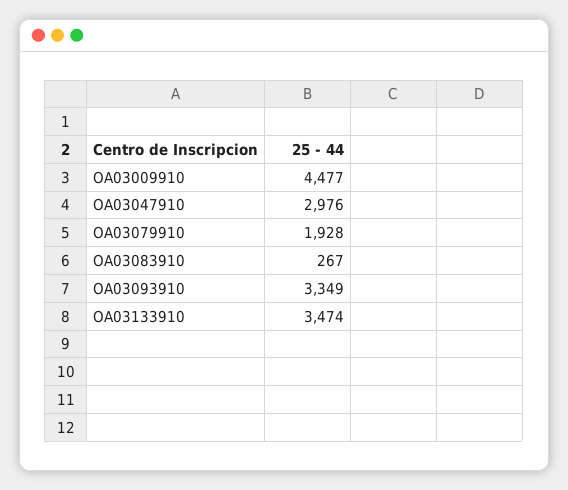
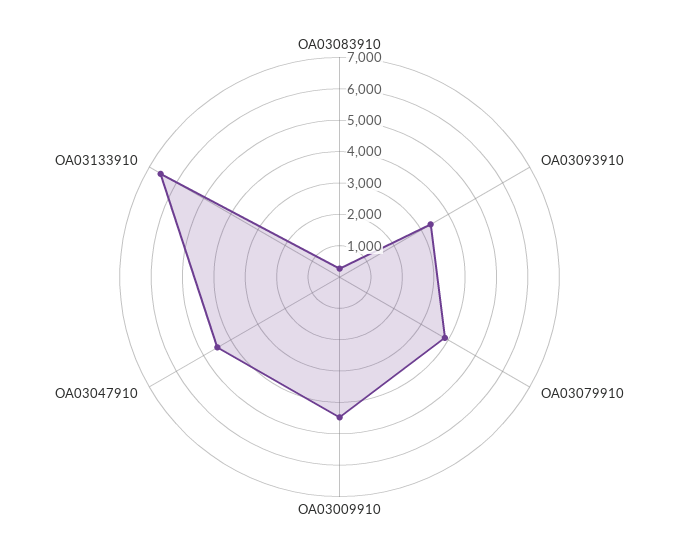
OA03047910: 2976 -> 4500
OA03079910: 1928 -> 4000
OA03133910: 3474 -> 6500

